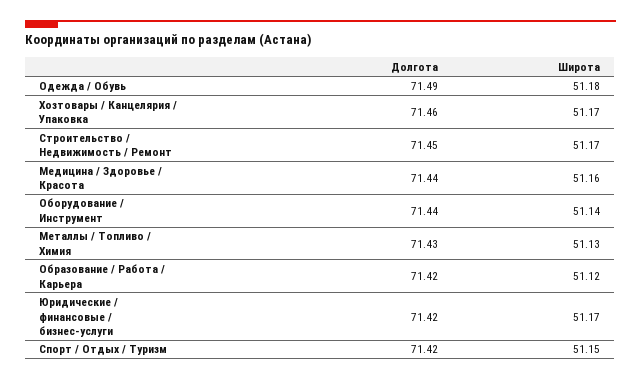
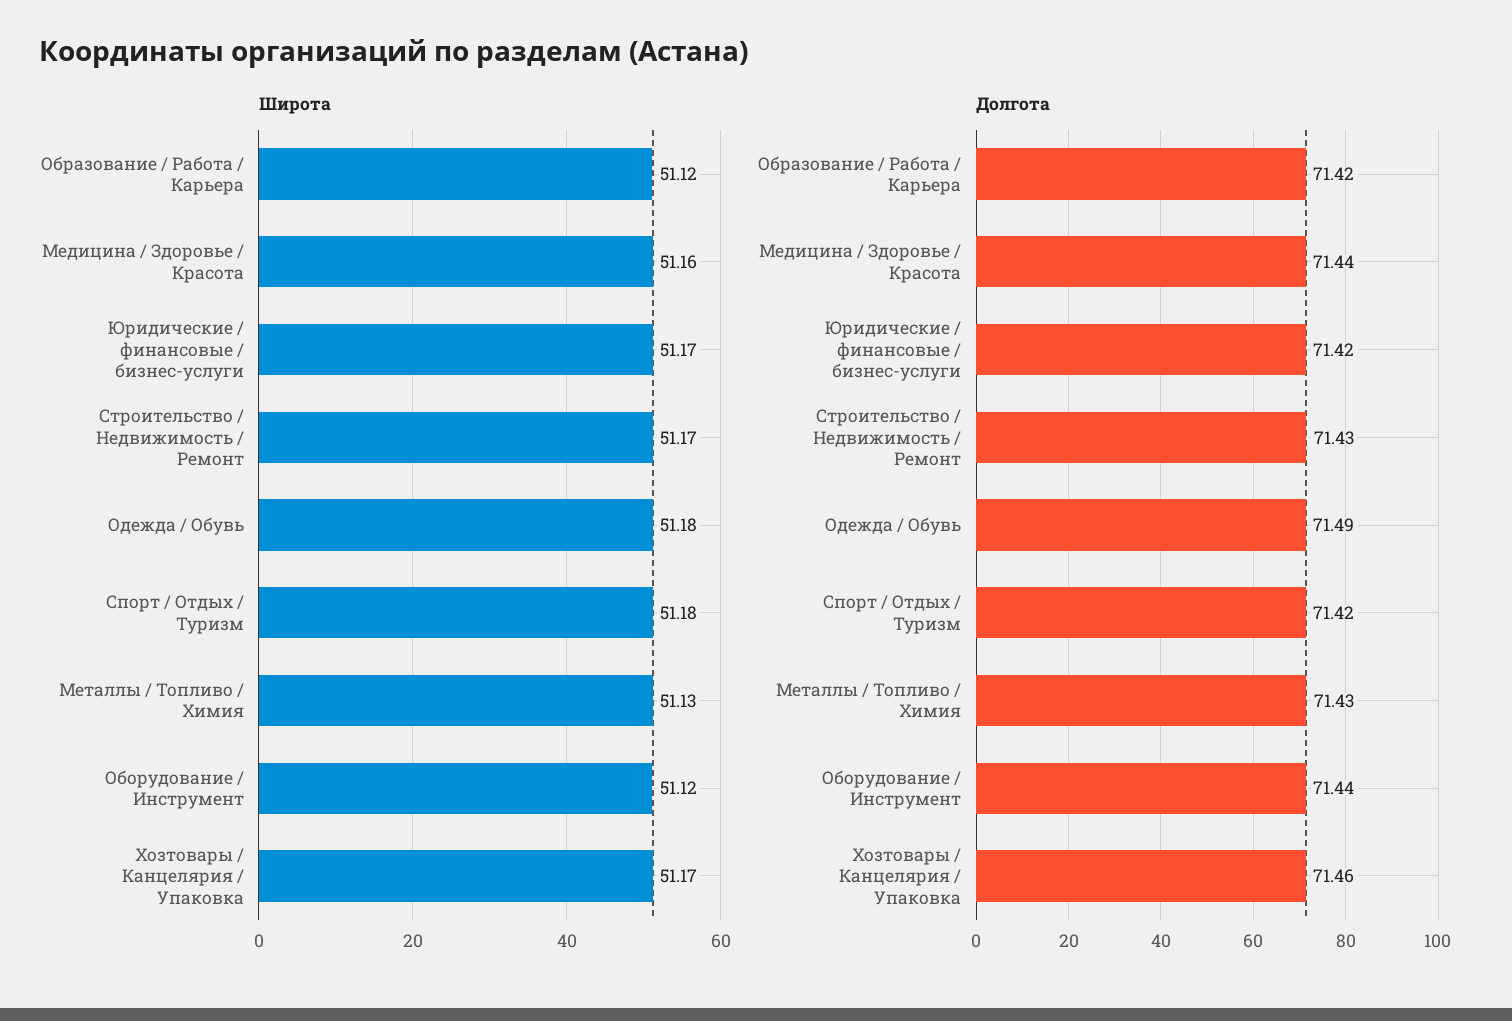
Долгота, Строительство / Недвижимость / Ремонт: 71.45 -> 71.43
Широта, Оборудование / Инструмент: 51.14 -> 51.12
Широта, Спорт / Отдых / Туризм: 51.15 -> 51.18

